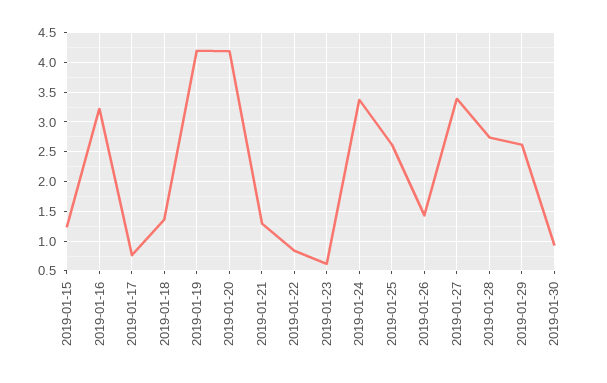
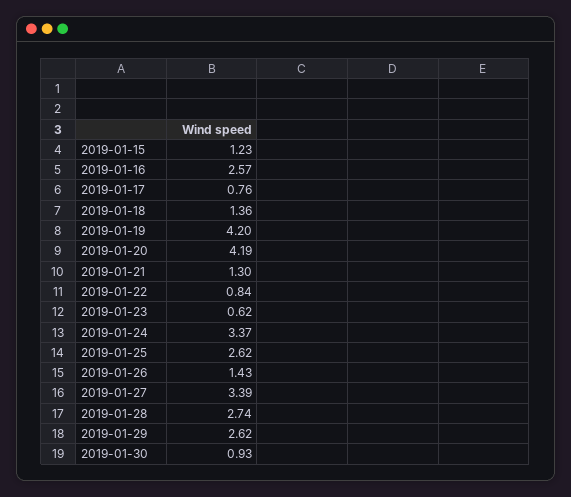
2019-01-16: 3.25 -> 2.57

